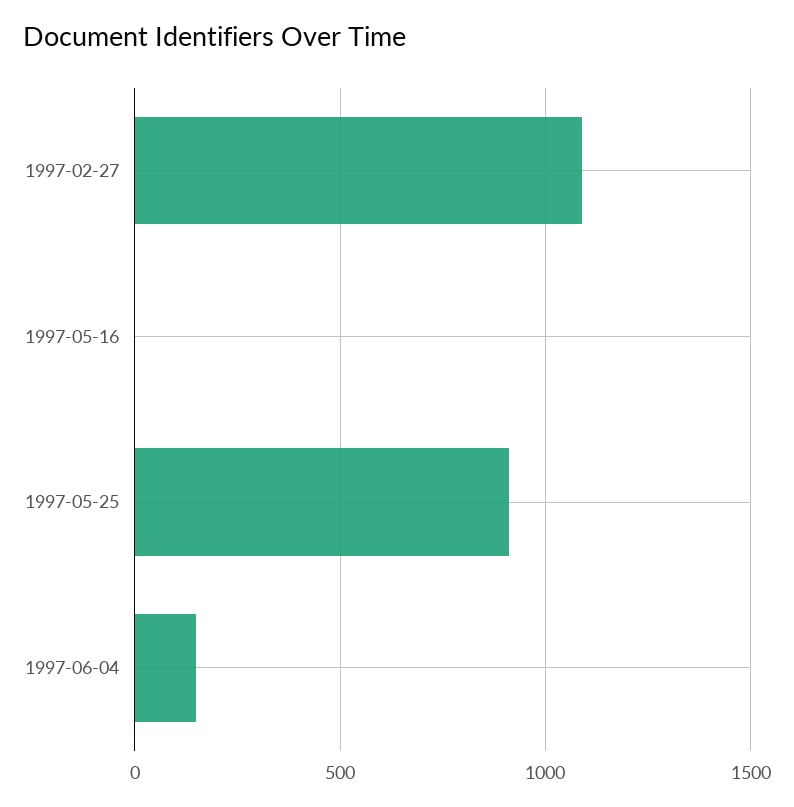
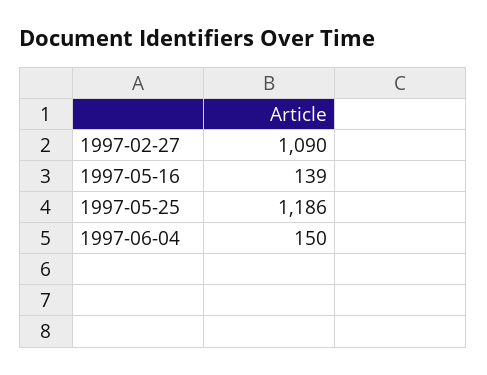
1997-05-16: 0 -> 139
1997-05-25: 900 -> 1186

